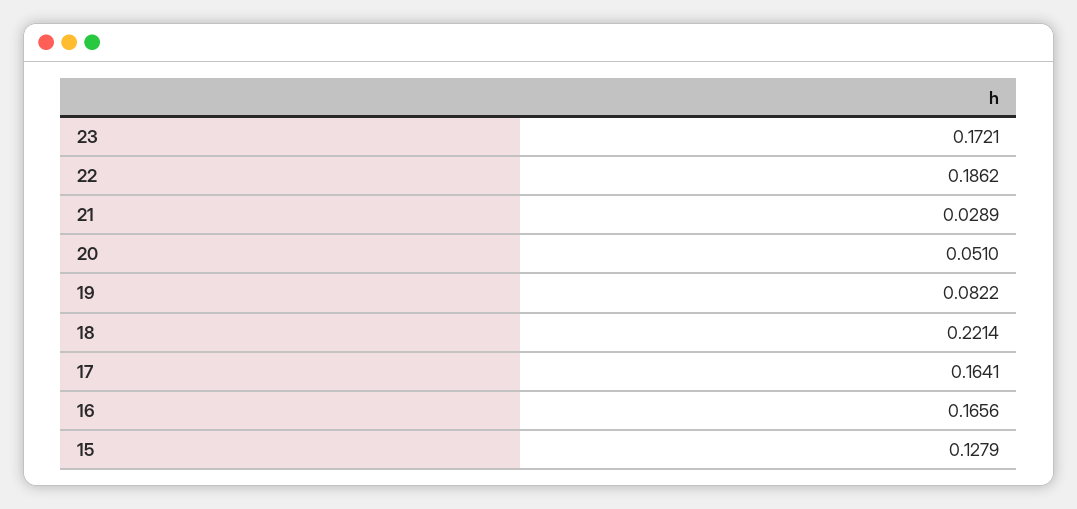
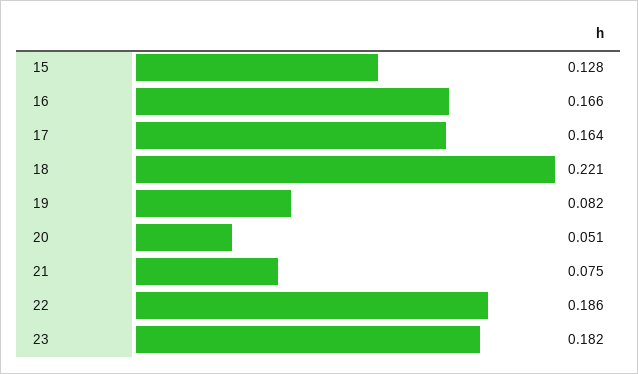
23: 0.1721 -> 0.182
21: 0.0289 -> 0.075

